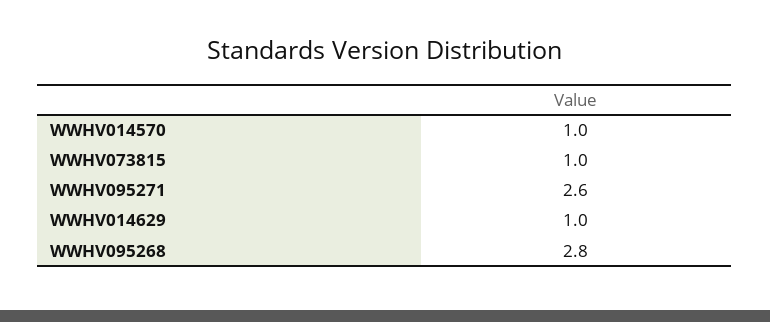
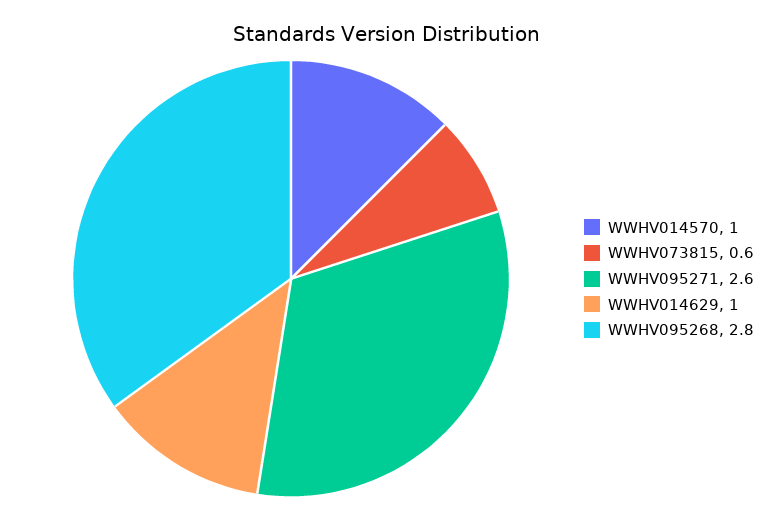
WWHV073815: 1 -> 0.6

